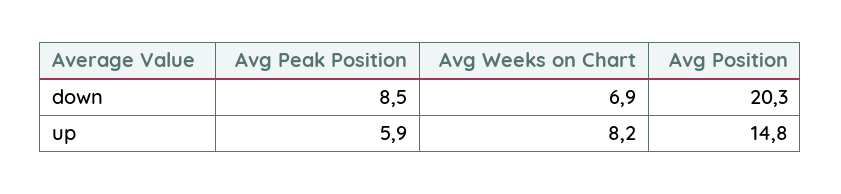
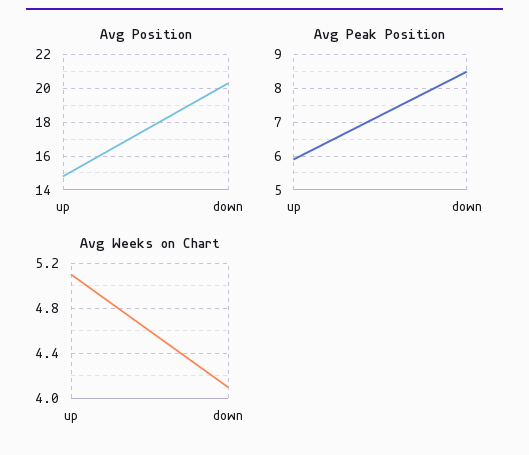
Avg Weeks on Chart, down: 6.9 -> 4.1
Avg Weeks on Chart, up: 8.2 -> 5.1

